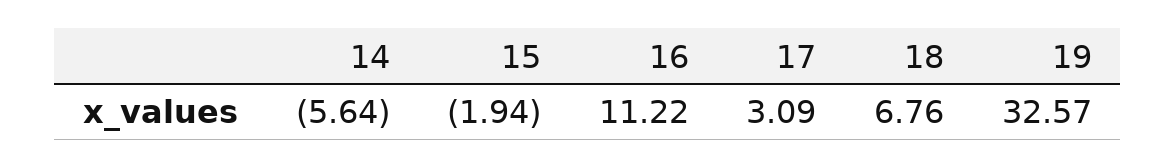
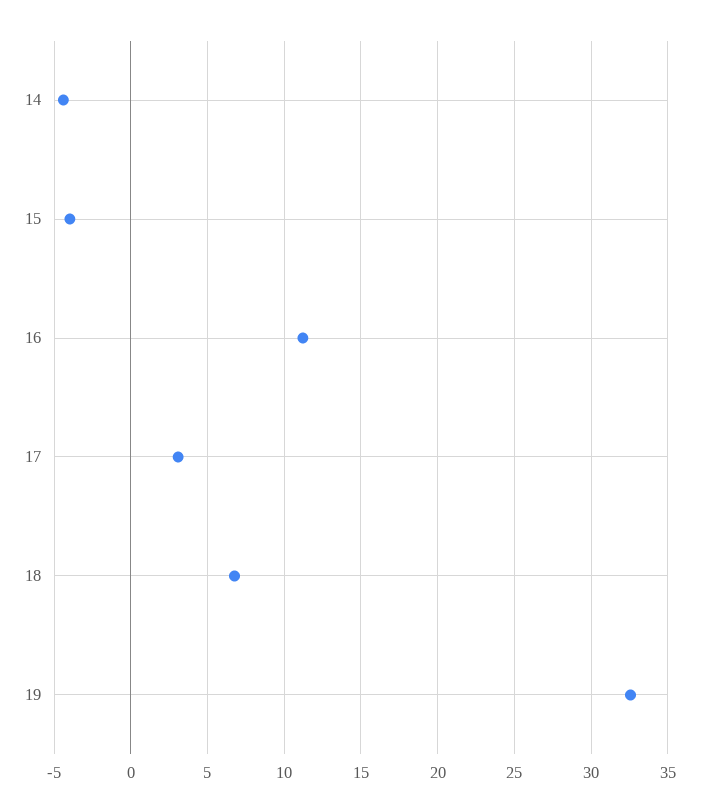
14: -5.64 -> -4.5
15: -1.94 -> -4

